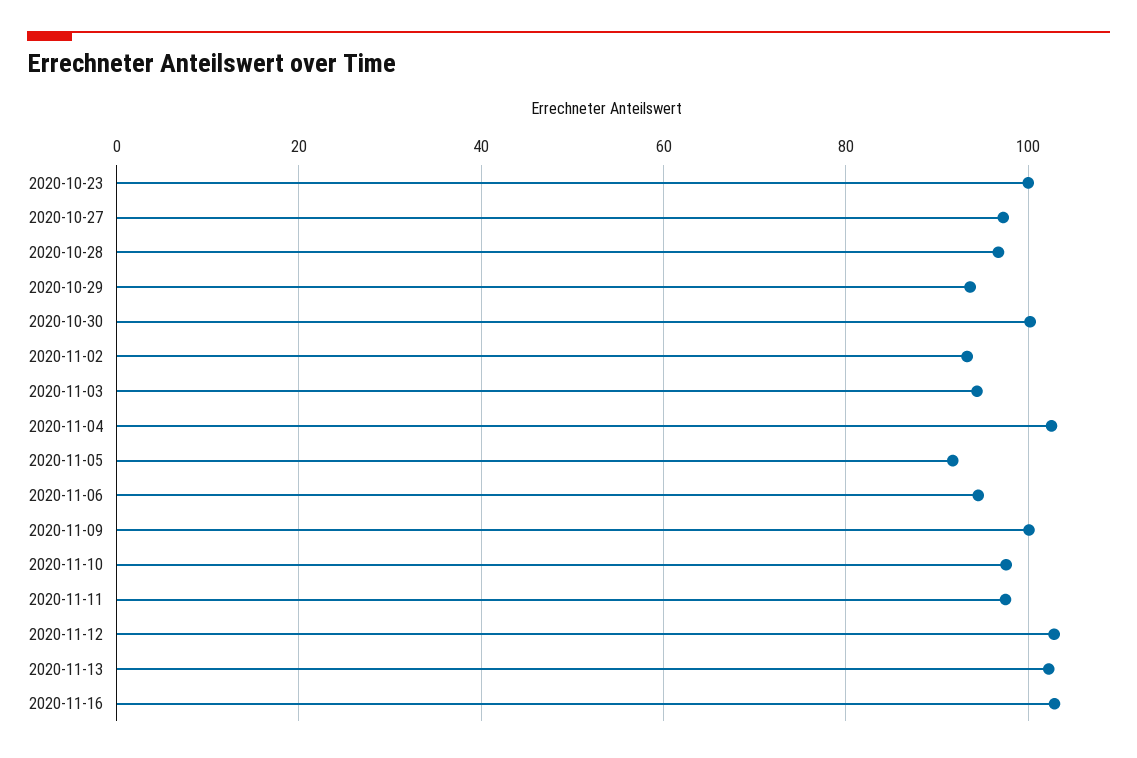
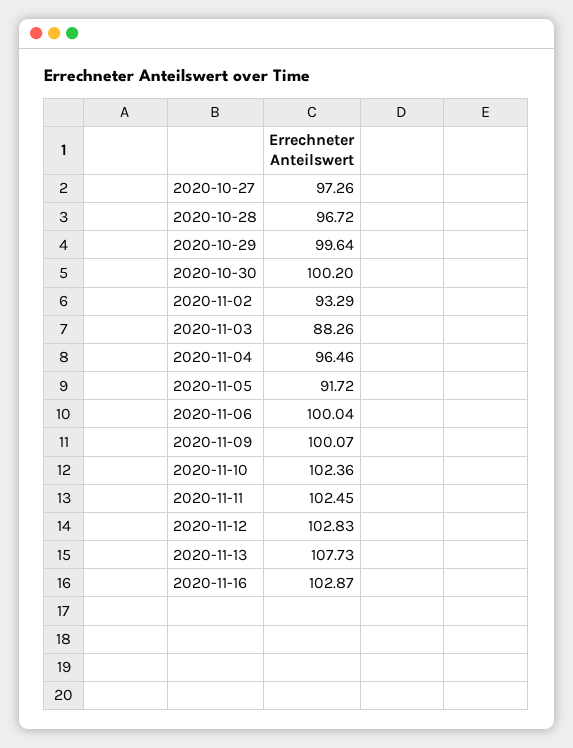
2020-10-23: 100 -> none
2020-10-29: 94 -> 99.64
2020-11-03: 94 -> 88.26
2020-11-04: 102 -> 96.46
2020-11-06: 94 -> 100.04
2020-11-10: 98 -> 102.36
2020-11-11: 98 -> 102.45
2020-11-13: 102 -> 107.73

